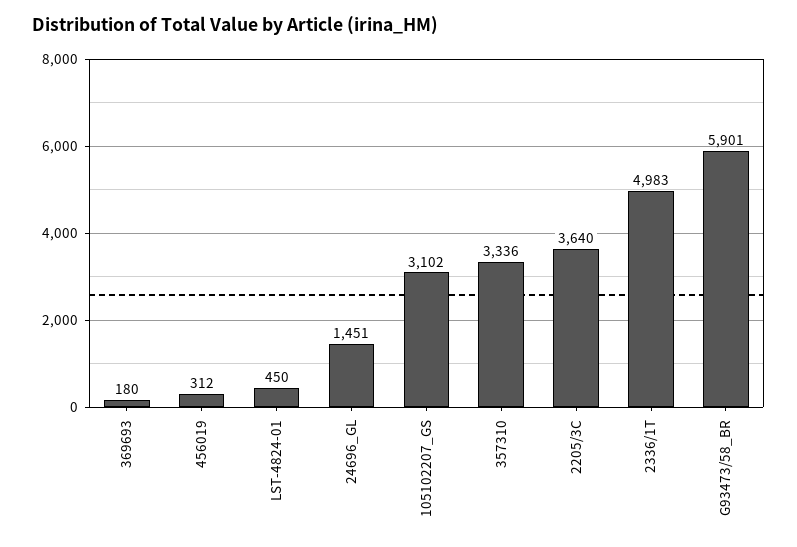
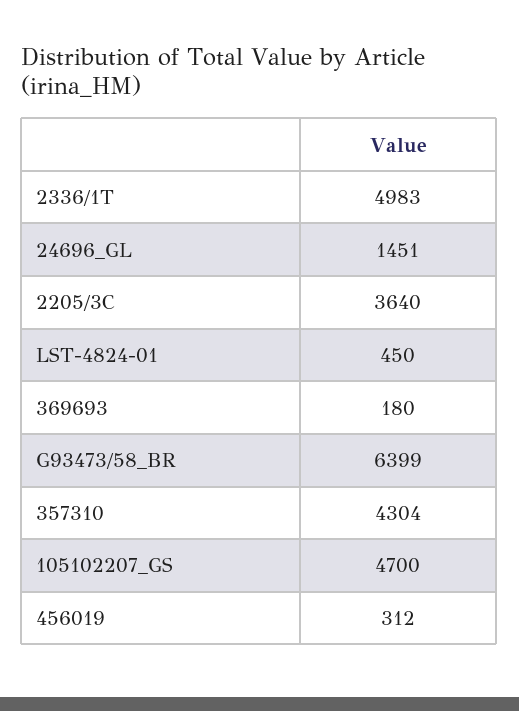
105102207_GS: 3102 -> 4700
357310: 3336 -> 4304
G93473/58_BR: 5901 -> 6399

